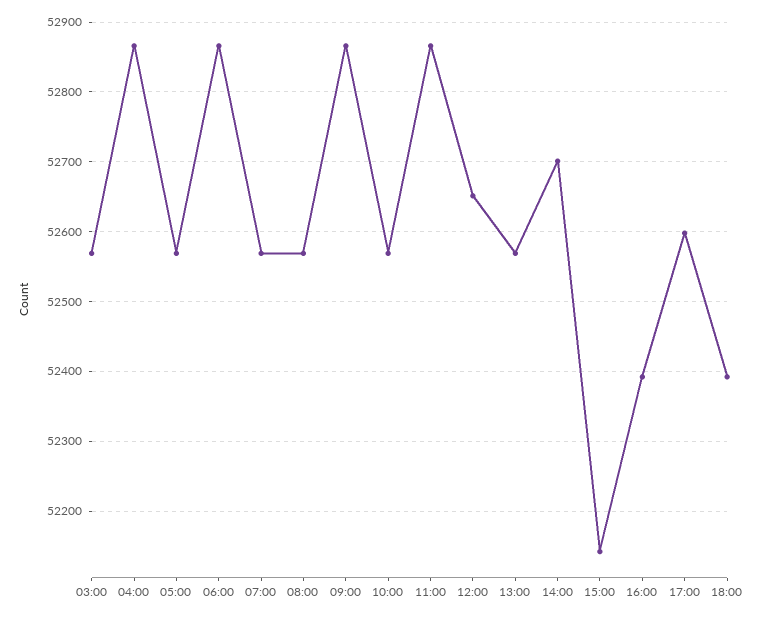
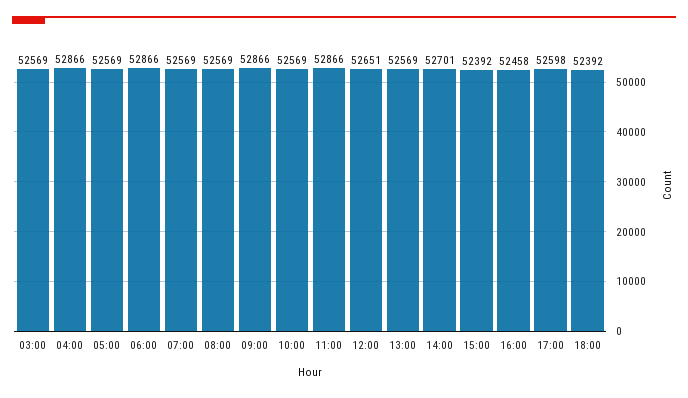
15:00: 52140 -> 52392
16:00: 52390 -> 52458

